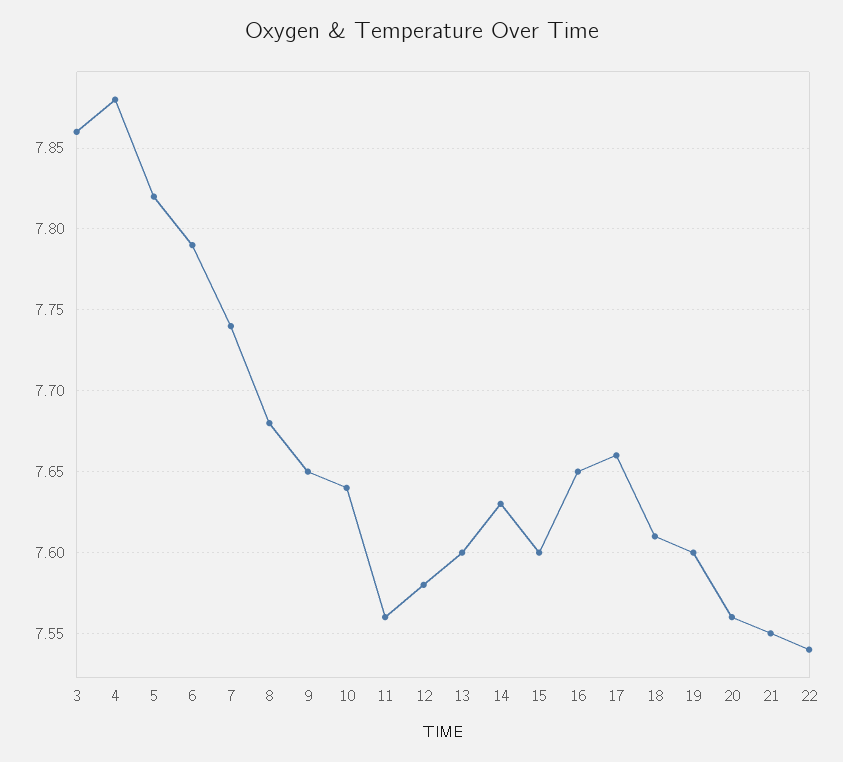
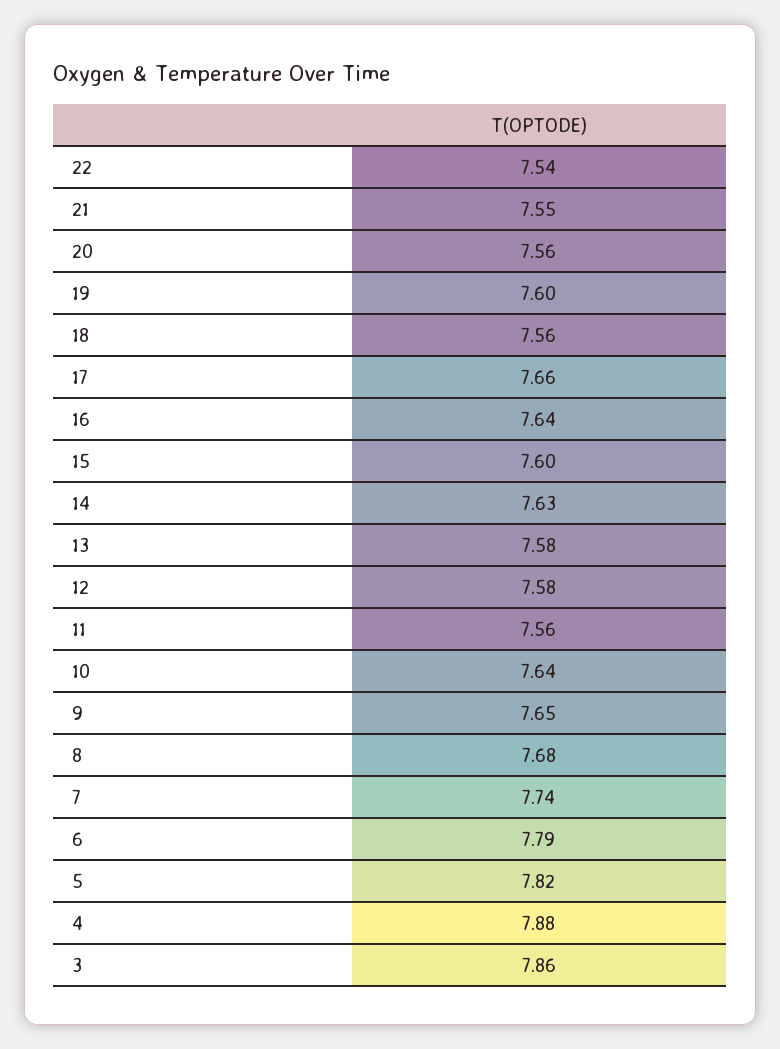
13: 7.6 -> 7.58
16: 7.65 -> 7.64
18: 7.61 -> 7.56

